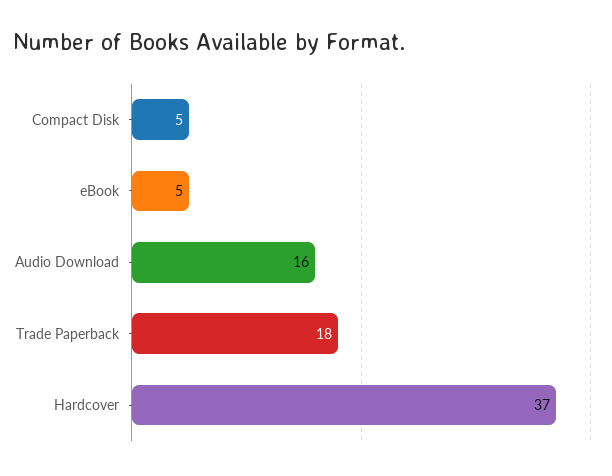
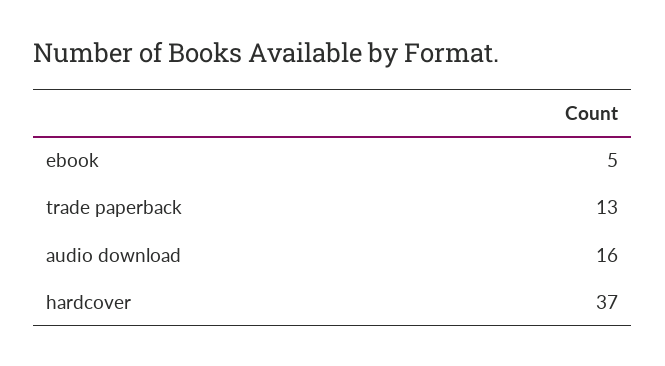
Compact Disk: 5 -> none
Trade Paperback: 18 -> 13

